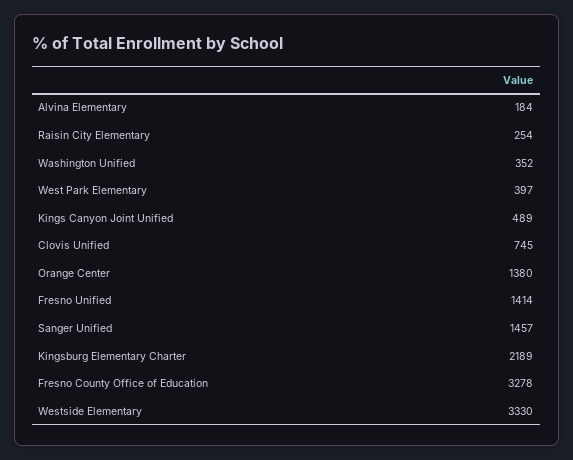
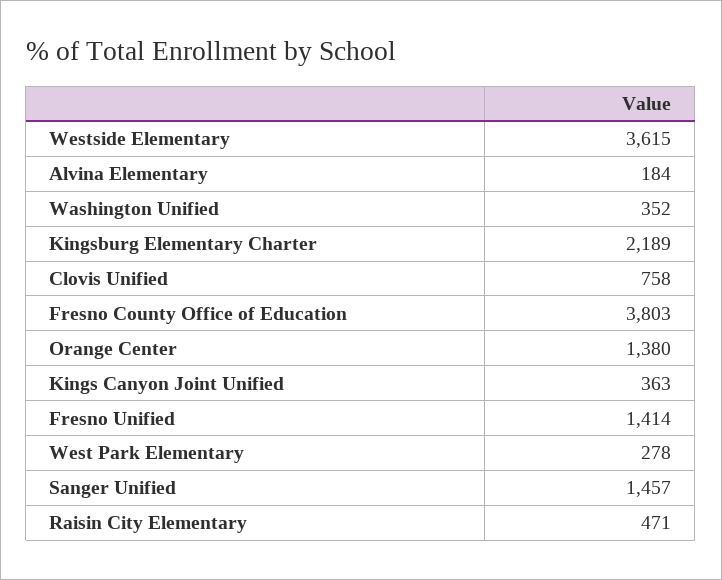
Raisin City Elementary: 254 -> 471
West Park Elementary: 397 -> 278
Kings Canyon Joint Unified: 489 -> 363
Clovis Unified: 745 -> 758
Fresno County Office of Education: 3278 -> 3803
Westside Elementary: 3330 -> 3615

